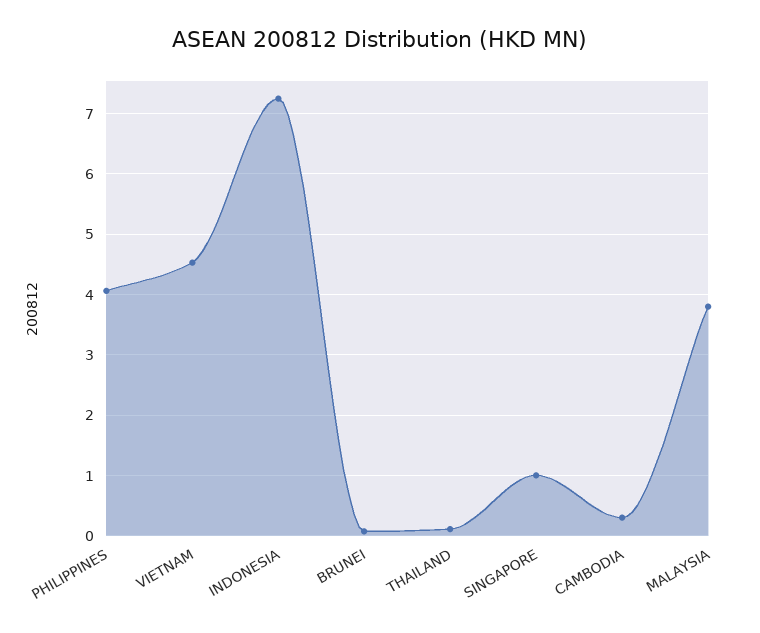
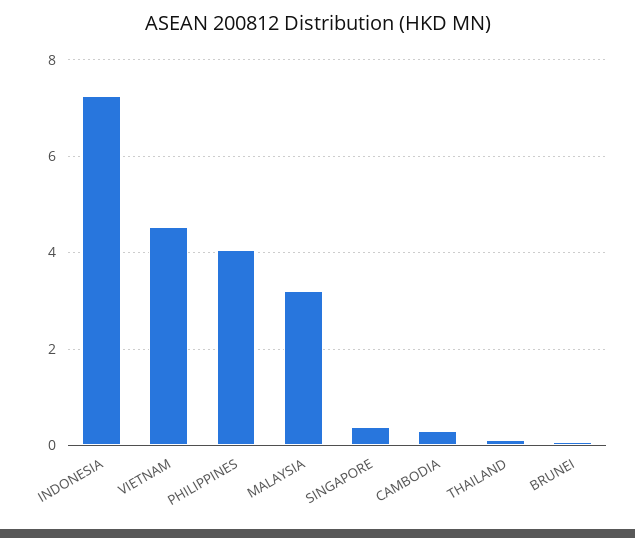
SINGAPORE: 1 -> 0.4
MALAYSIA: 3.8 -> 3.2

